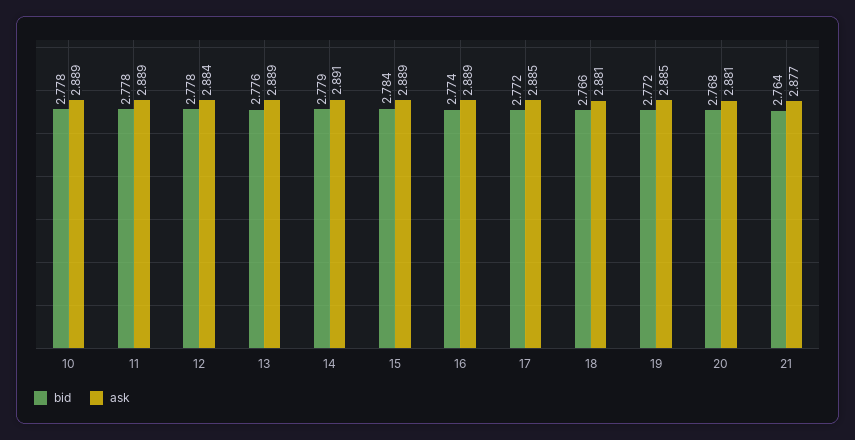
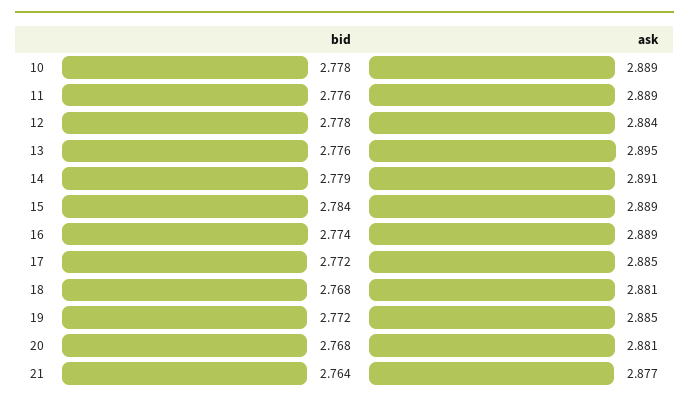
bid, 11: 2.778 -> 2.776
ask, 13: 2.889 -> 2.895
bid, 18: 2.766 -> 2.768

